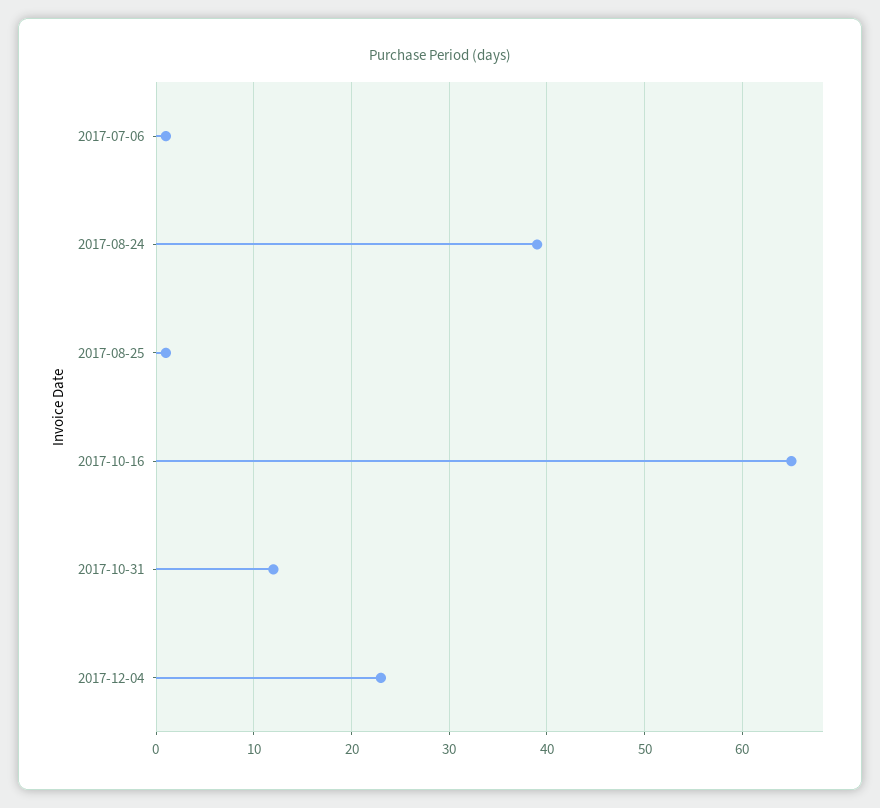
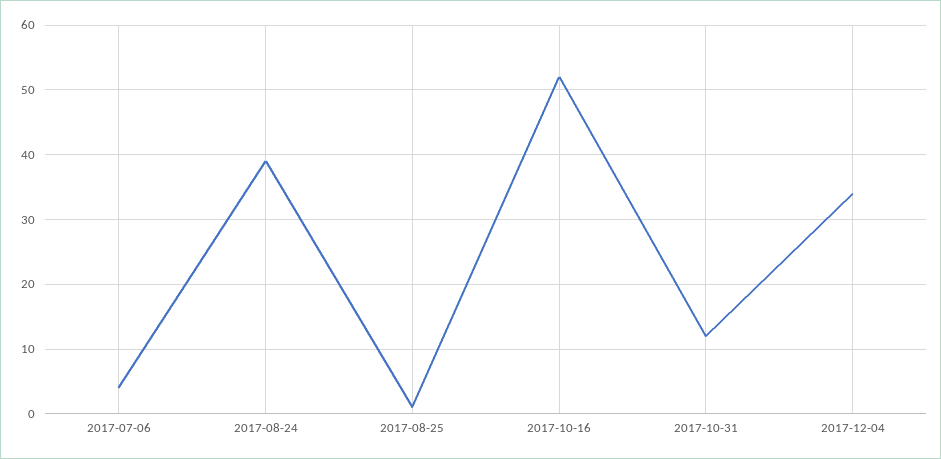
2017-07-06: 1 -> 4
2017-10-16: 65 -> 52
2017-12-04: 23 -> 34

